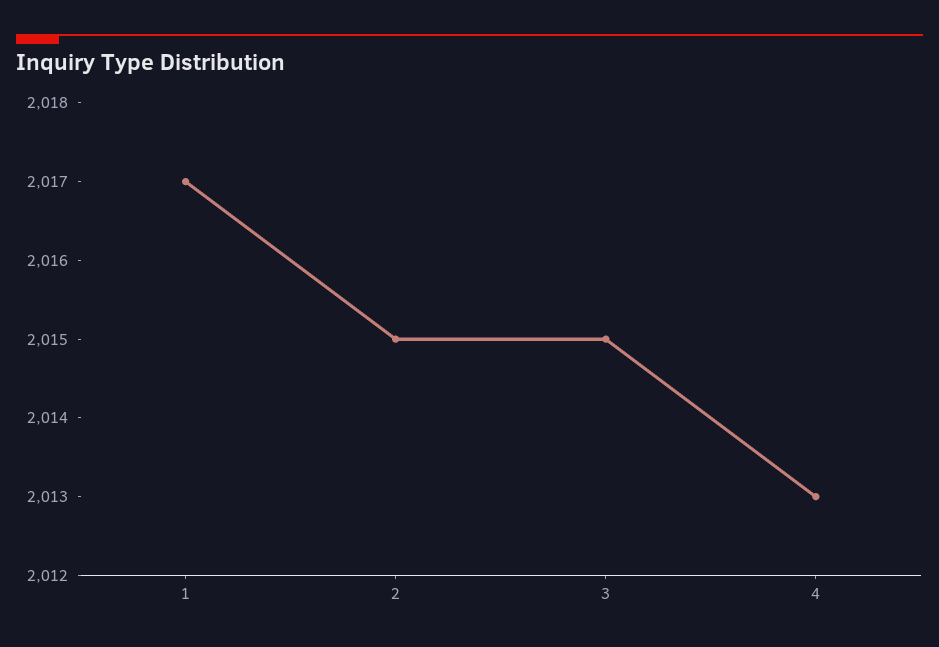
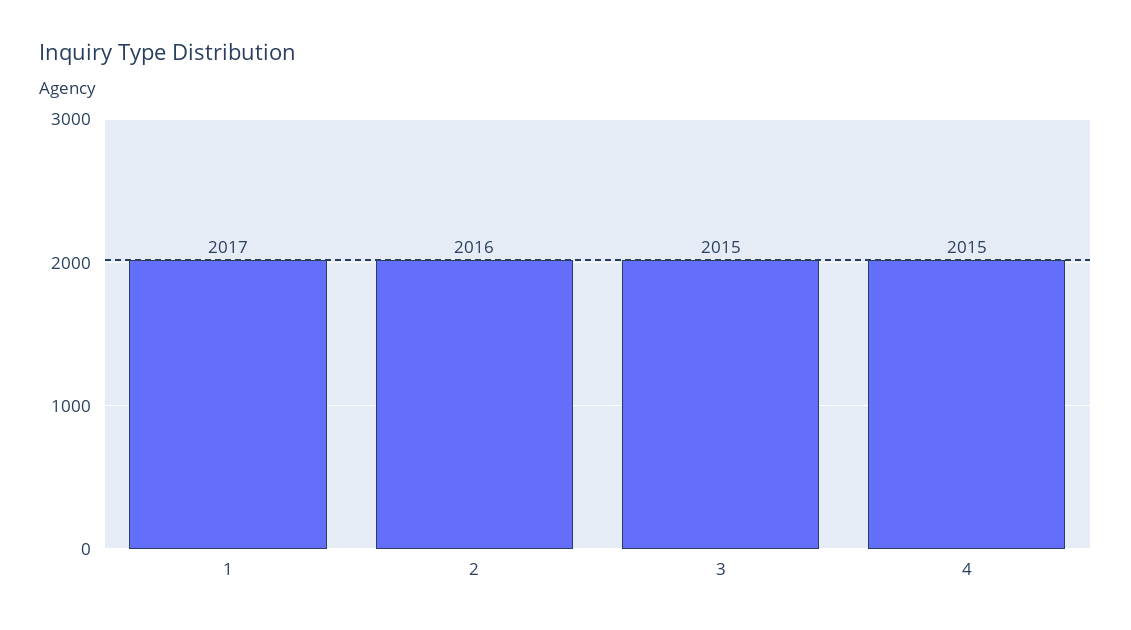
2: 2015 -> 2016
4: 2013 -> 2015

